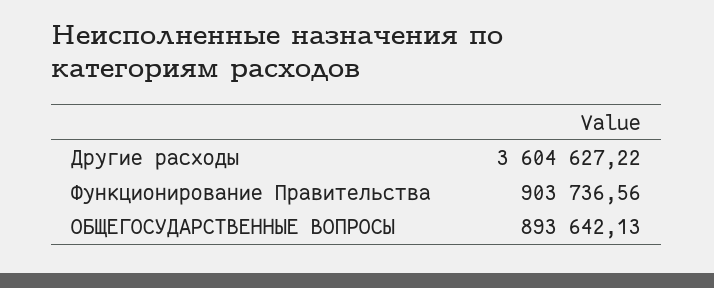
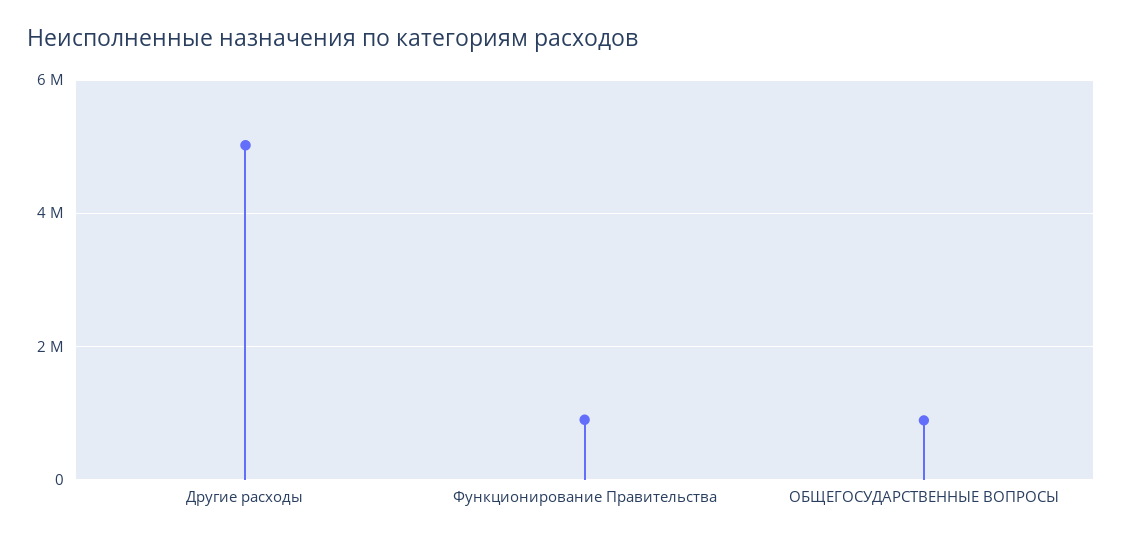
Другие расходы: 3604627.22 -> 5000000

